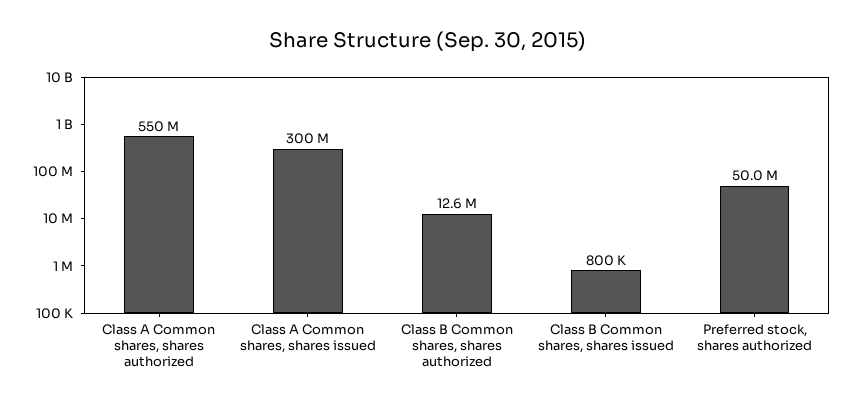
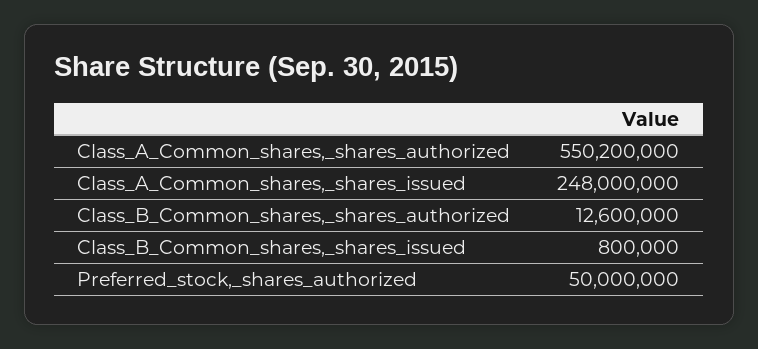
Class A Common shares, shares issued: 300000000 -> 248000000

